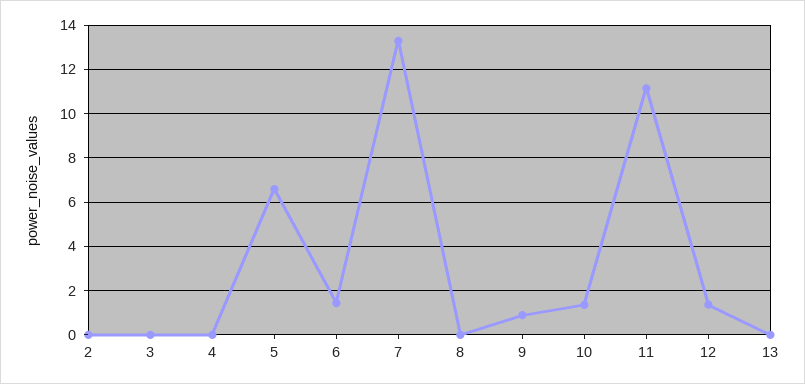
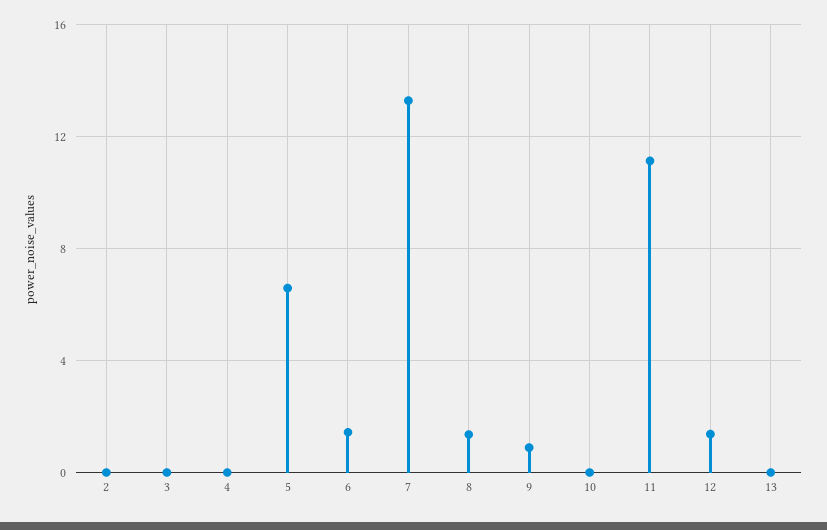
8: 0 -> 1.5
10: 1.5 -> 0

